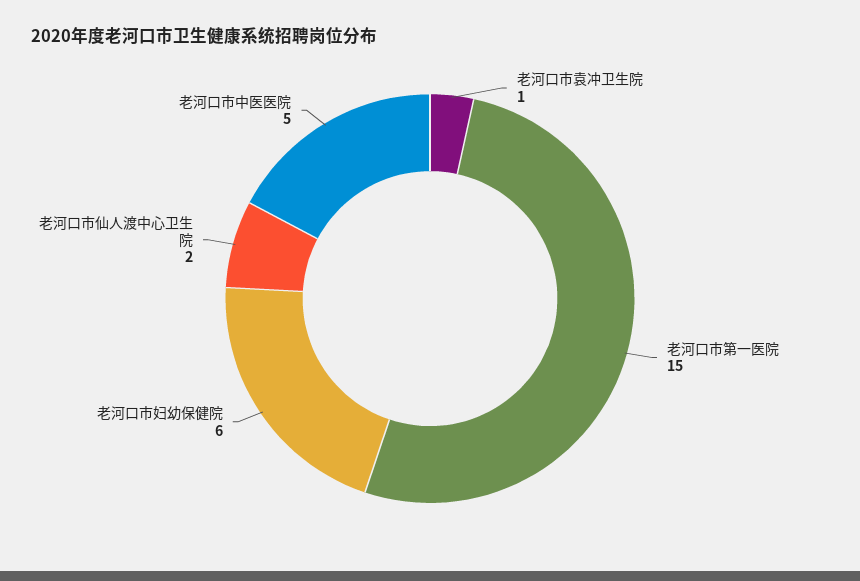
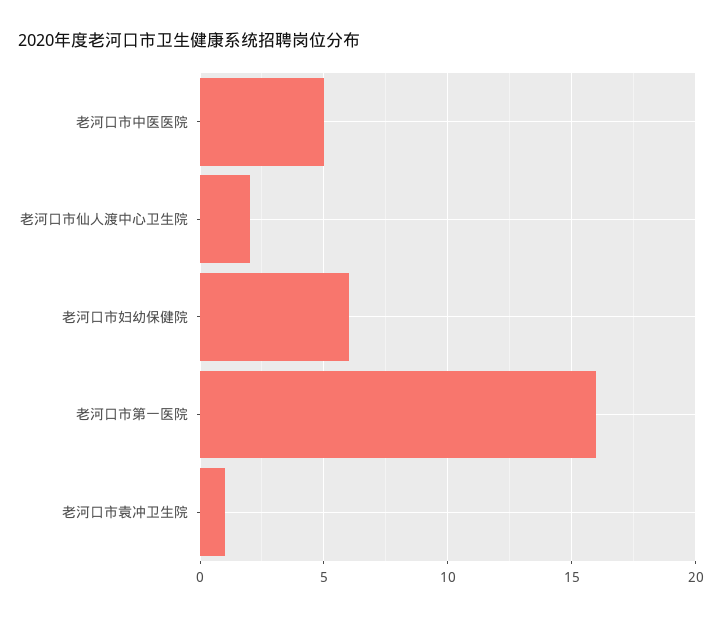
老河口市第一医院: 15 -> 16

